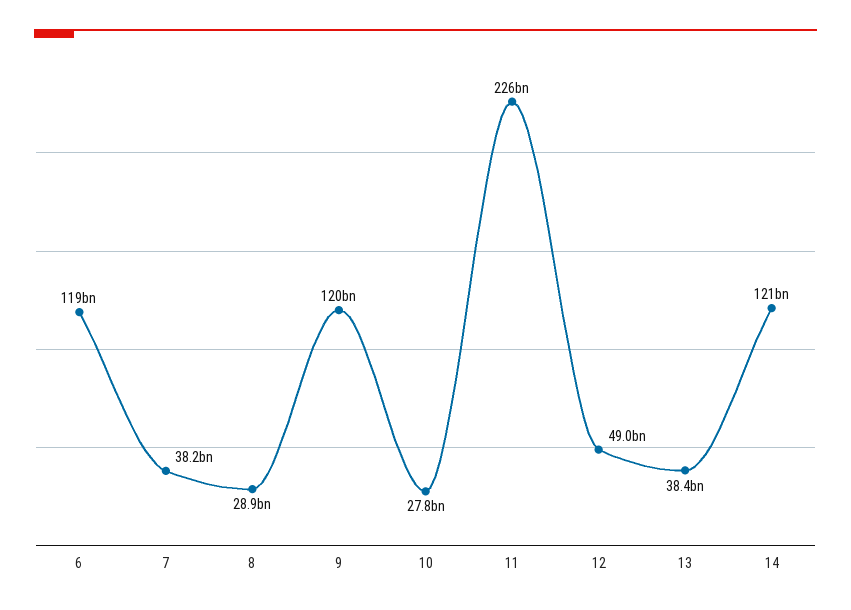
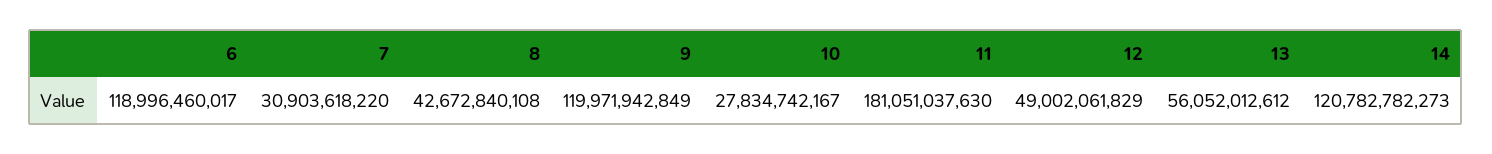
7: 38200000000 -> 30903618220
8: 28900000000 -> 42672840108
11: 226000000000 -> 181051037630
13: 38400000000 -> 56052012612

